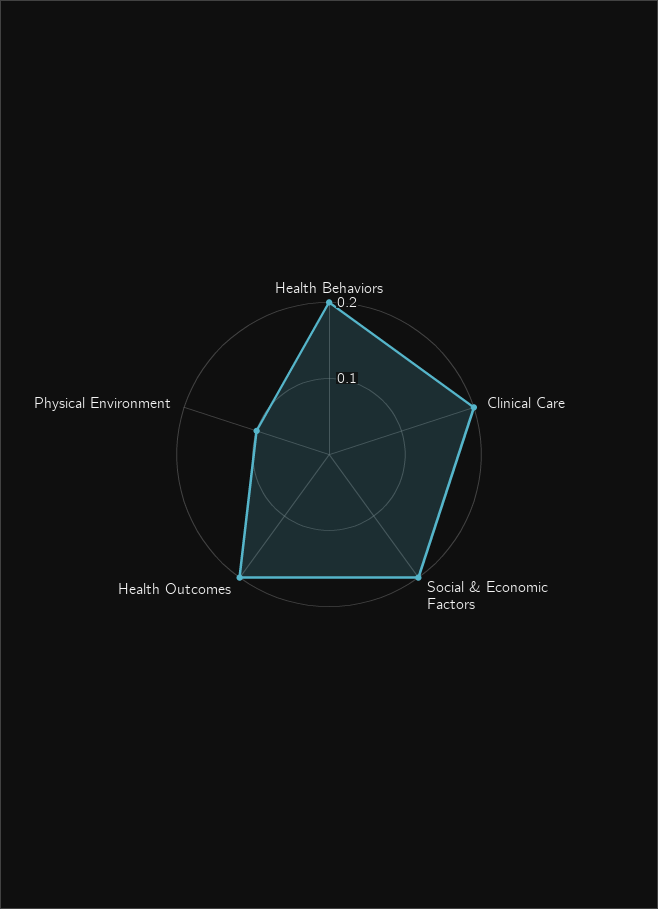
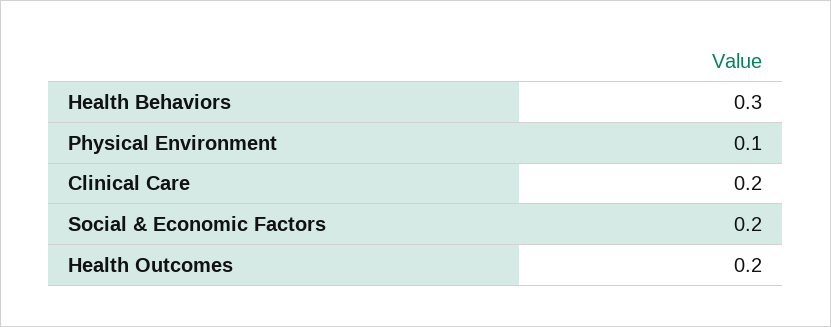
Health Behaviors: 0.2 -> 0.3

